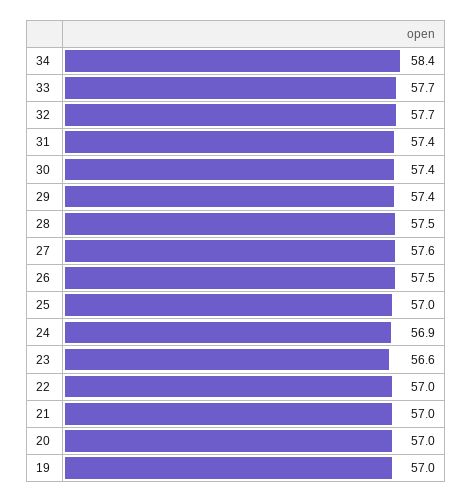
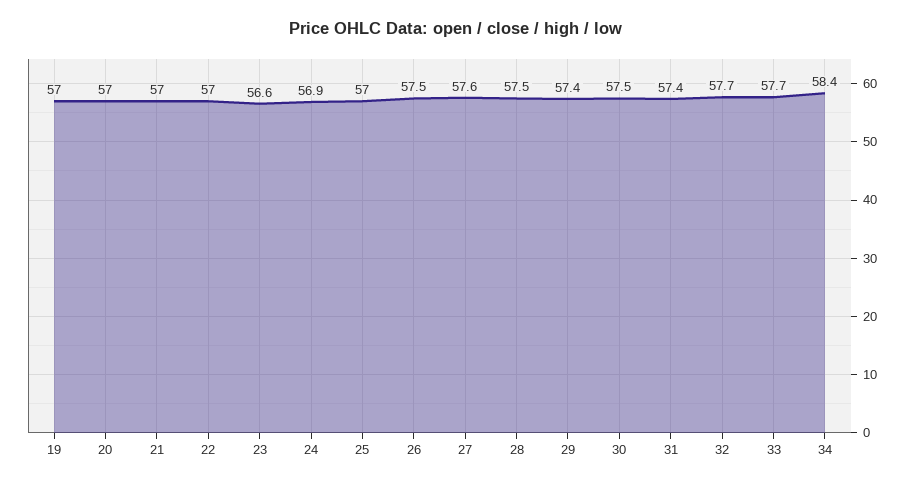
30: 57.4 -> 57.5

